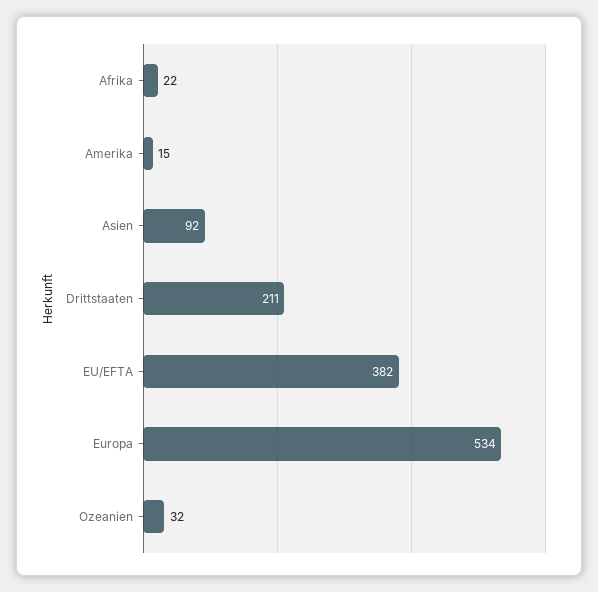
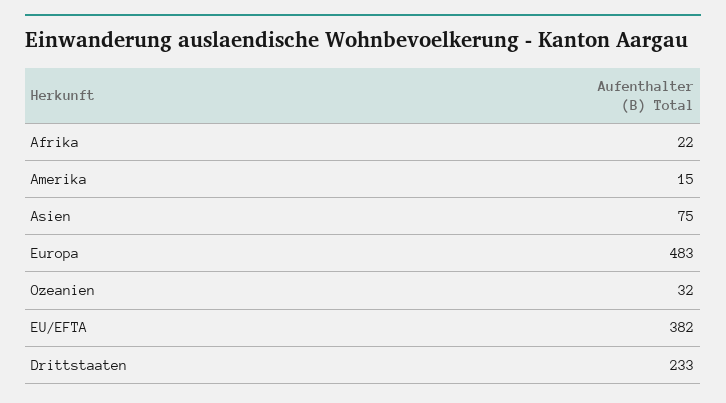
Asien: 92 -> 75
Drittstaaten: 211 -> 233
Europa: 534 -> 483

